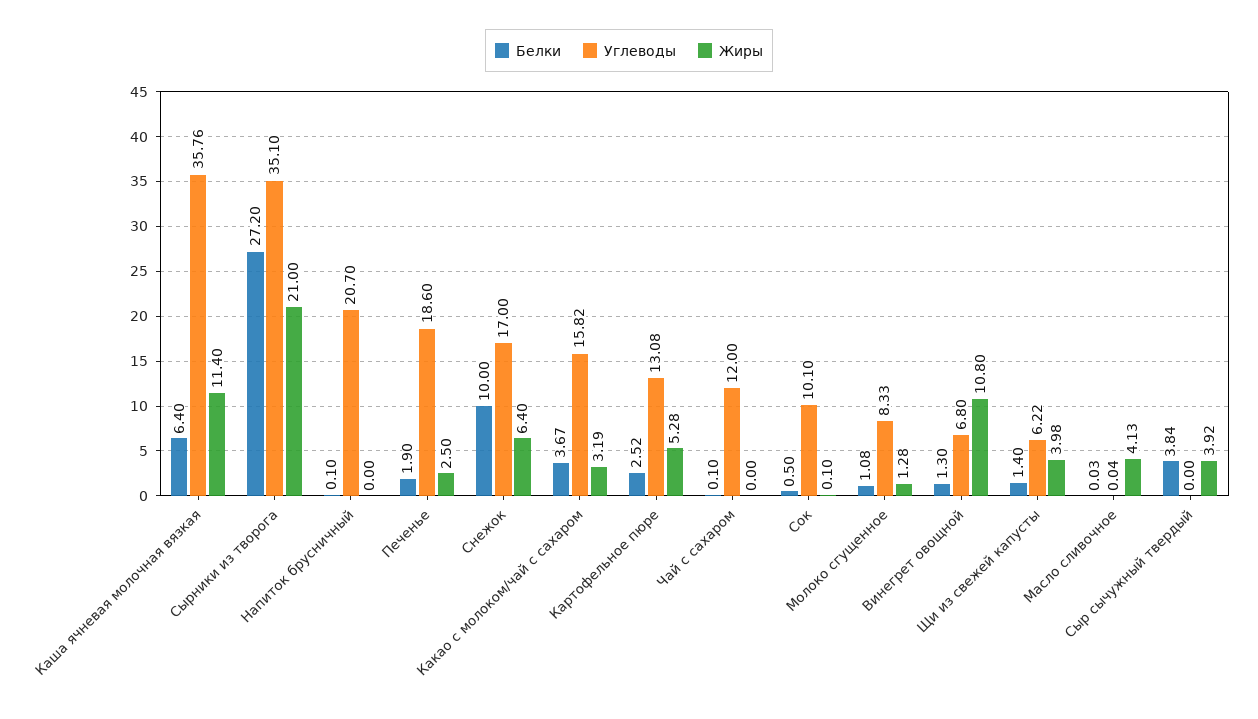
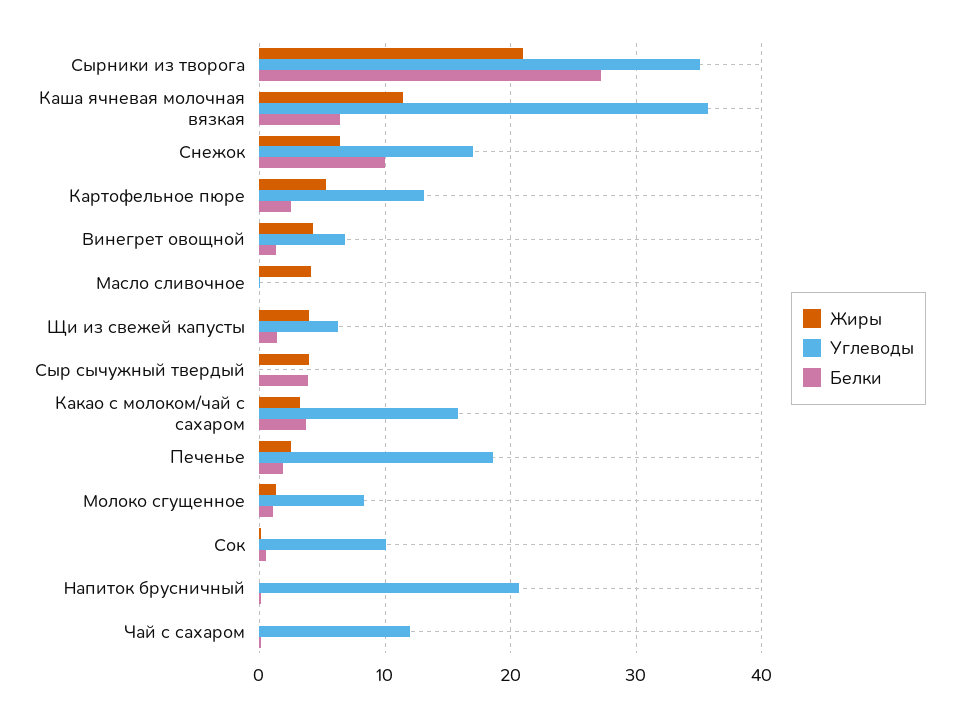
Жиры, Винегрет овощной: 10.8 -> 4

